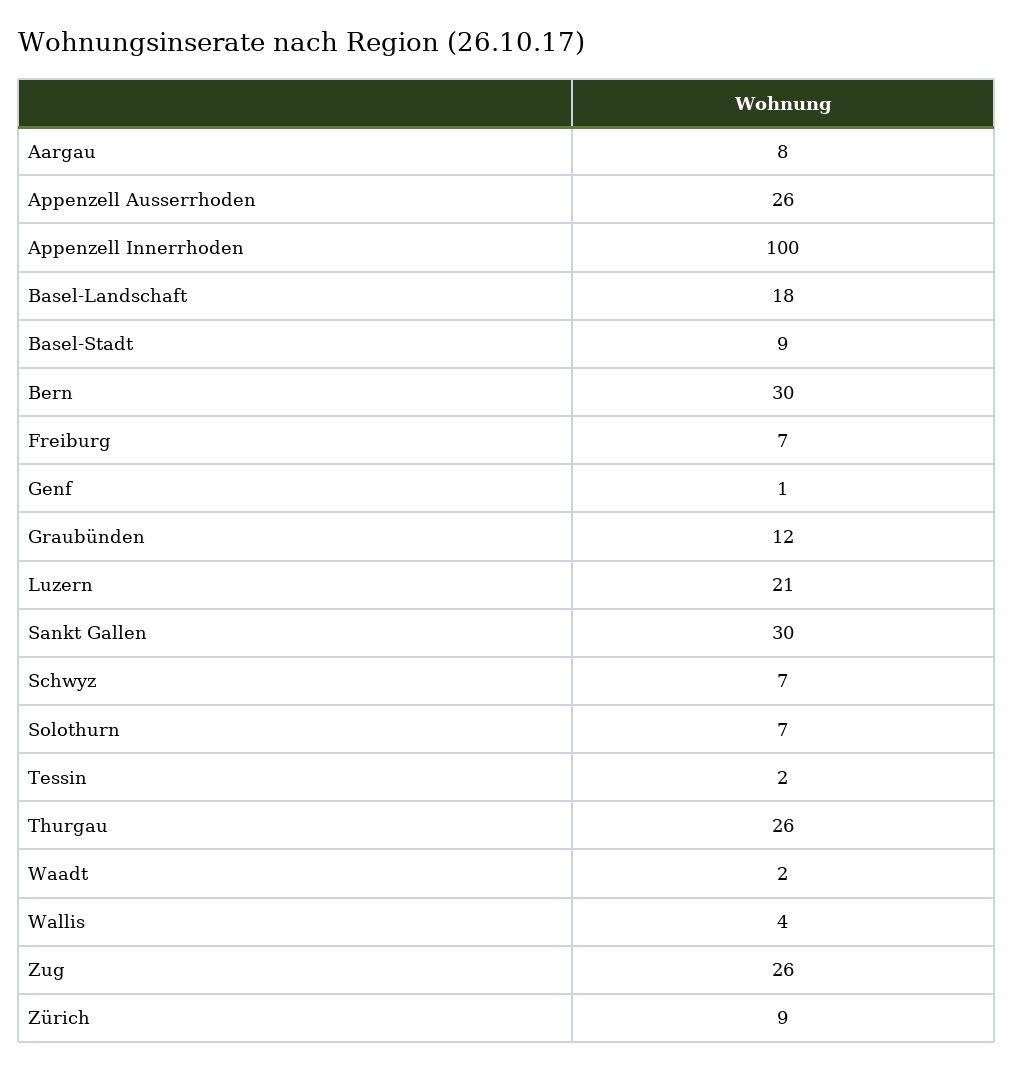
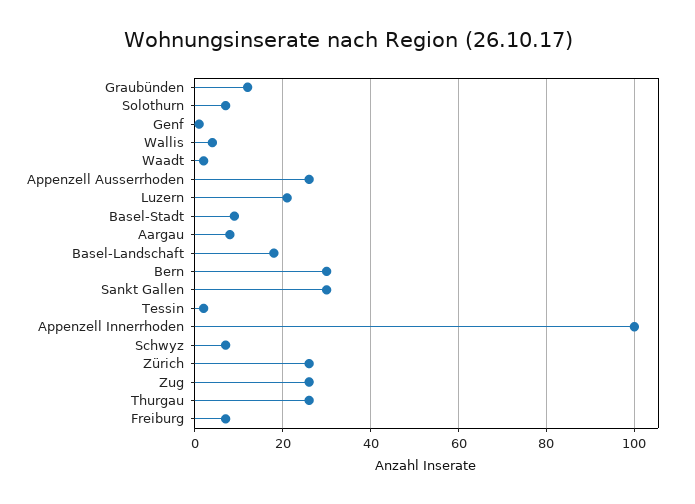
Zürich: 9 -> 25

